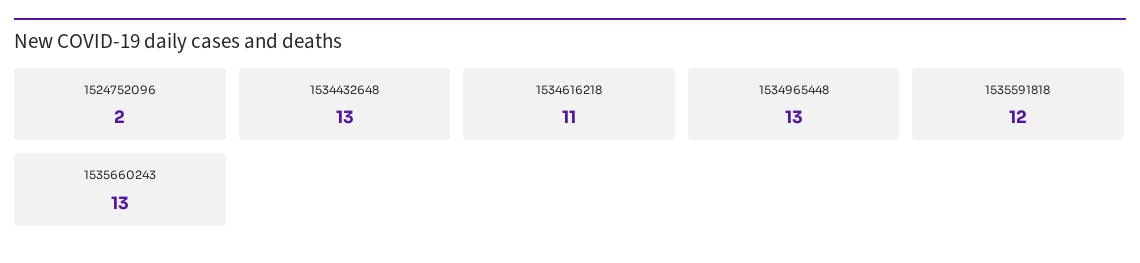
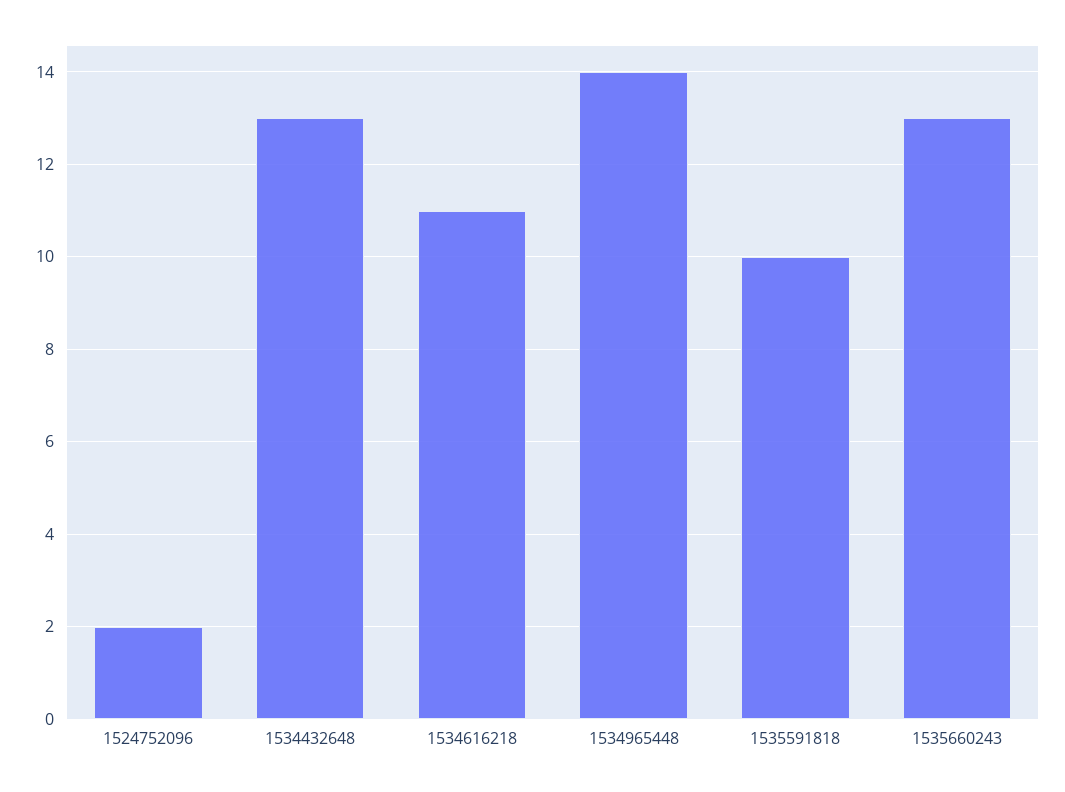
1534965448: 13 -> 14
1535591818: 12 -> 10

